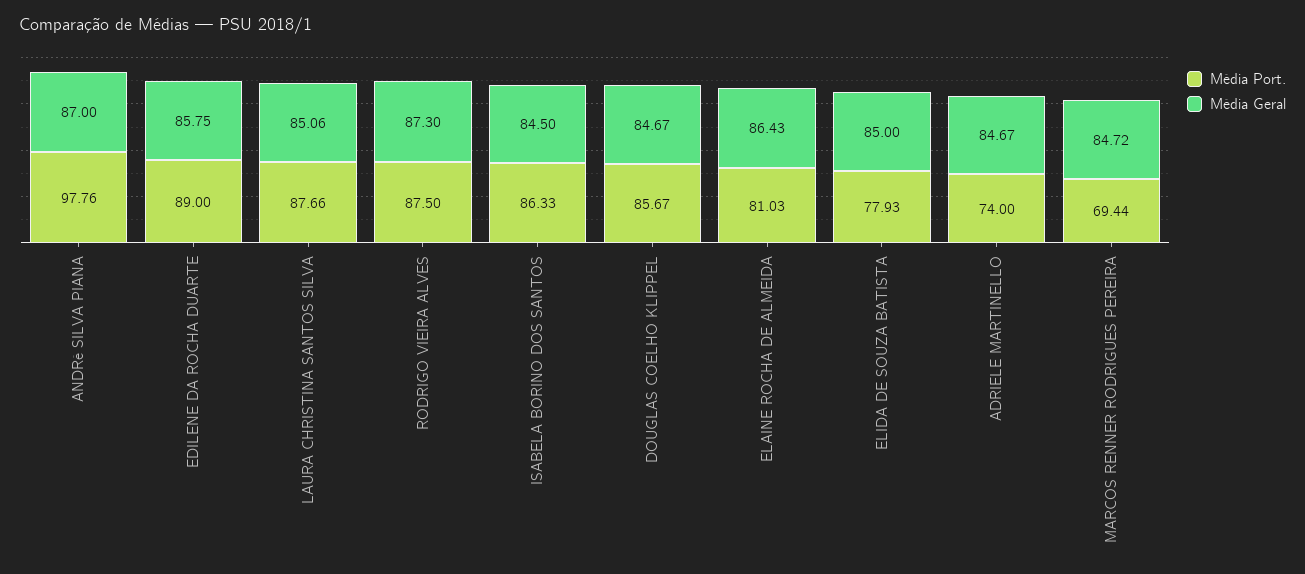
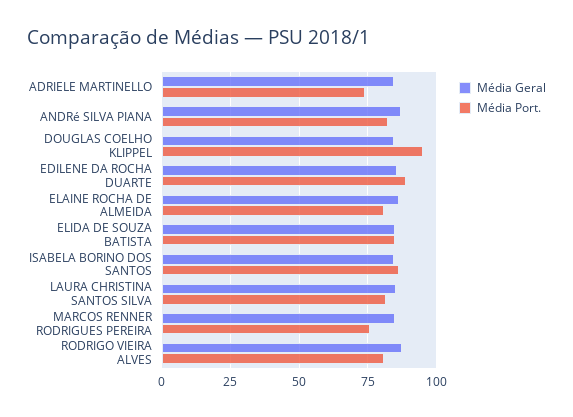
Média Port., ANDRé SILVA PIANA: 97.76 -> 82.5
Média Port., LAURA CHRISTINA SANTOS SILVA: 87.66 -> 82.5
Média Port., RODRIGO VIEIRA ALVES: 87.5 -> 80
Média Port., DOUGLAS COELHO KLIPPEL: 85.67 -> 95
Média Port., ELIDA DE SOUZA BATISTA: 77.93 -> 85
Média Port., MARCOS RENNER RODRIGUES PEREIRA: 69.44 -> 75

